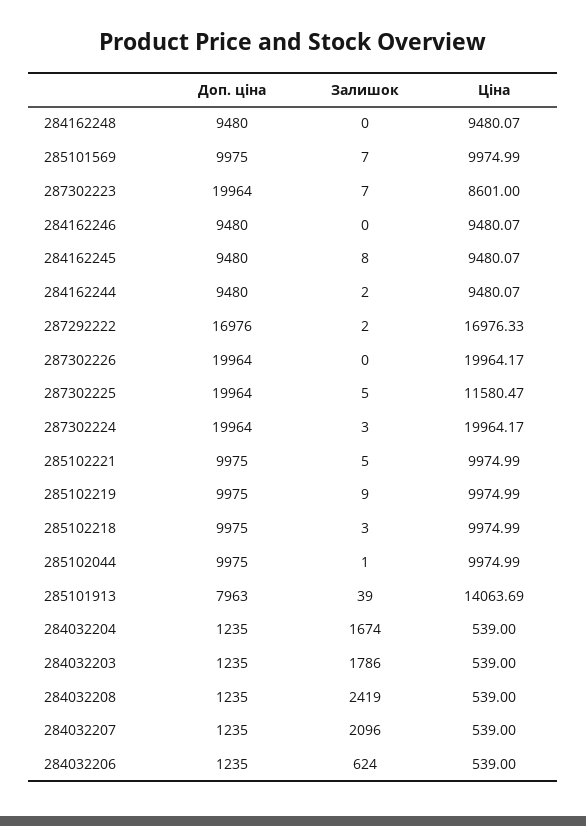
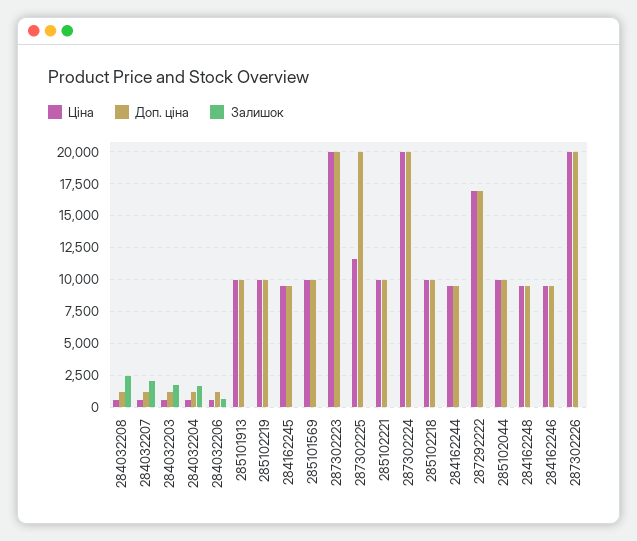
Ціна, 287302223: 8601 -> 20000
Доп. ціна, 285101913: 7963 -> 10000
Ціна, 285101913: 14063.69 -> 10000

